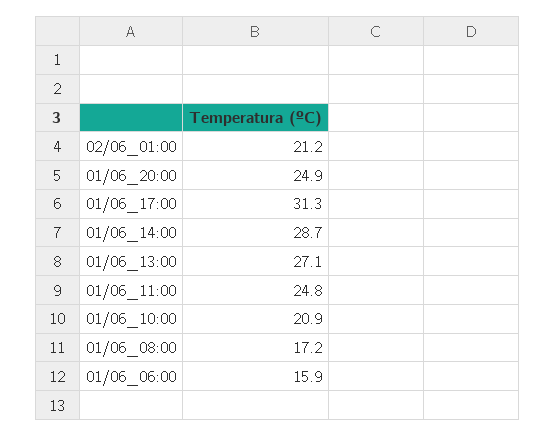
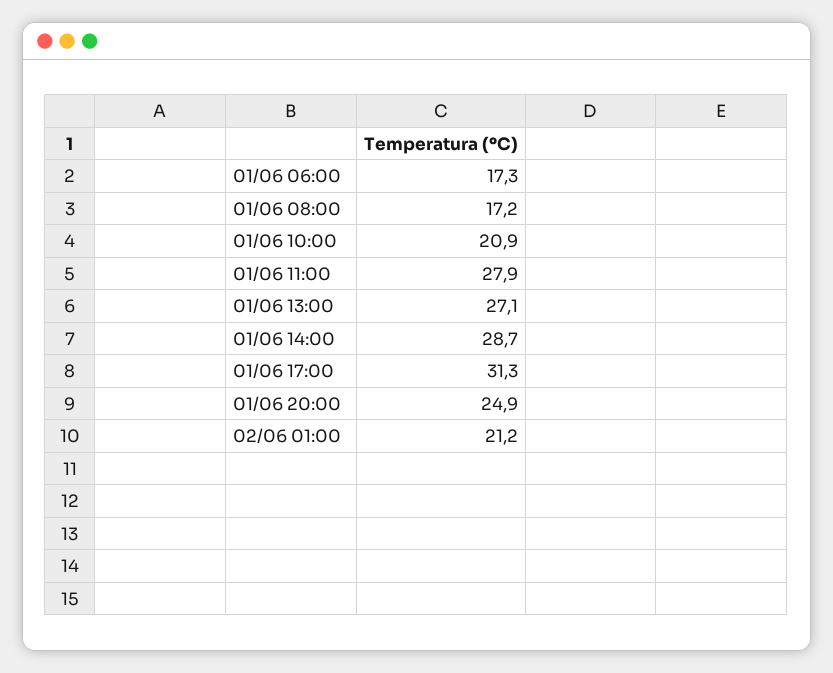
01/06_11:00: 24.8 -> 27.9
01/06_06:00: 15.9 -> 17.3

